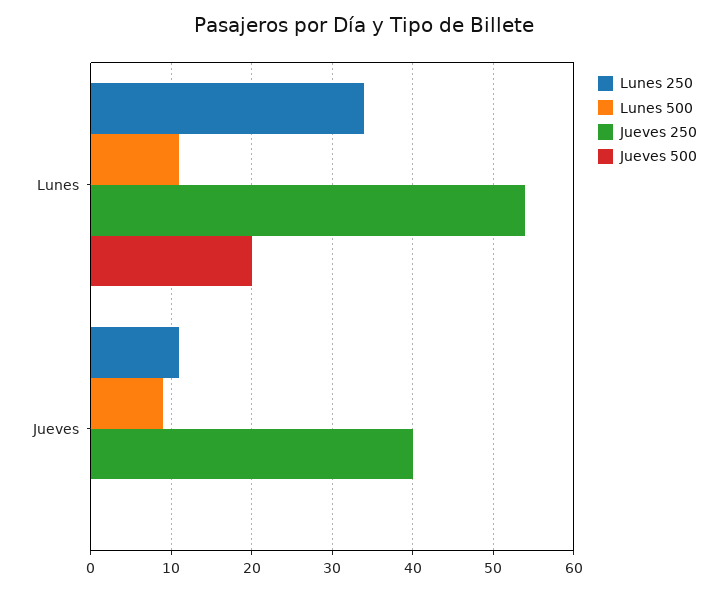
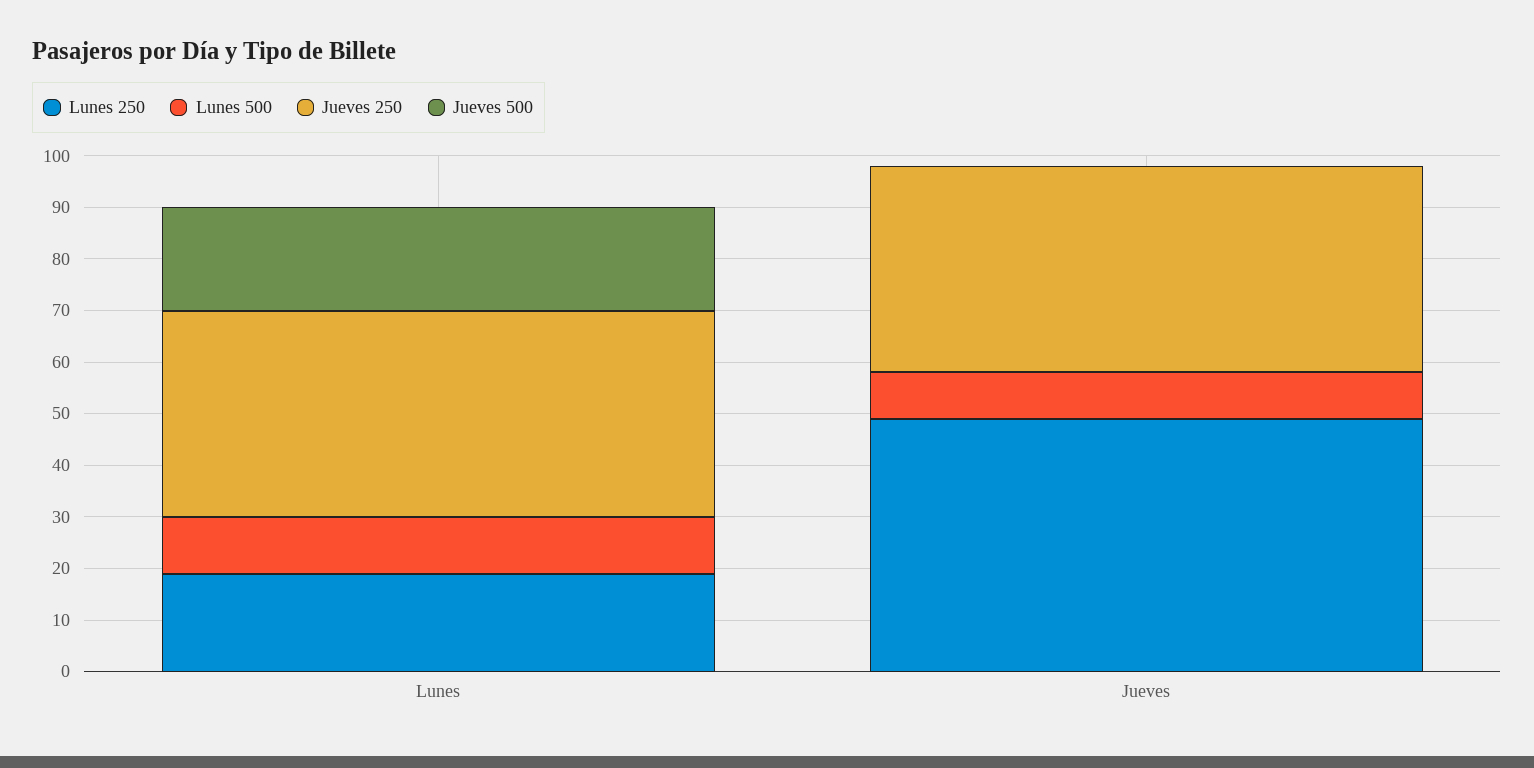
Lunes 250, Lunes: 34 -> 20
Jueves 250, Lunes: 54 -> 40
Lunes 250, Jueves: 11 -> 50

